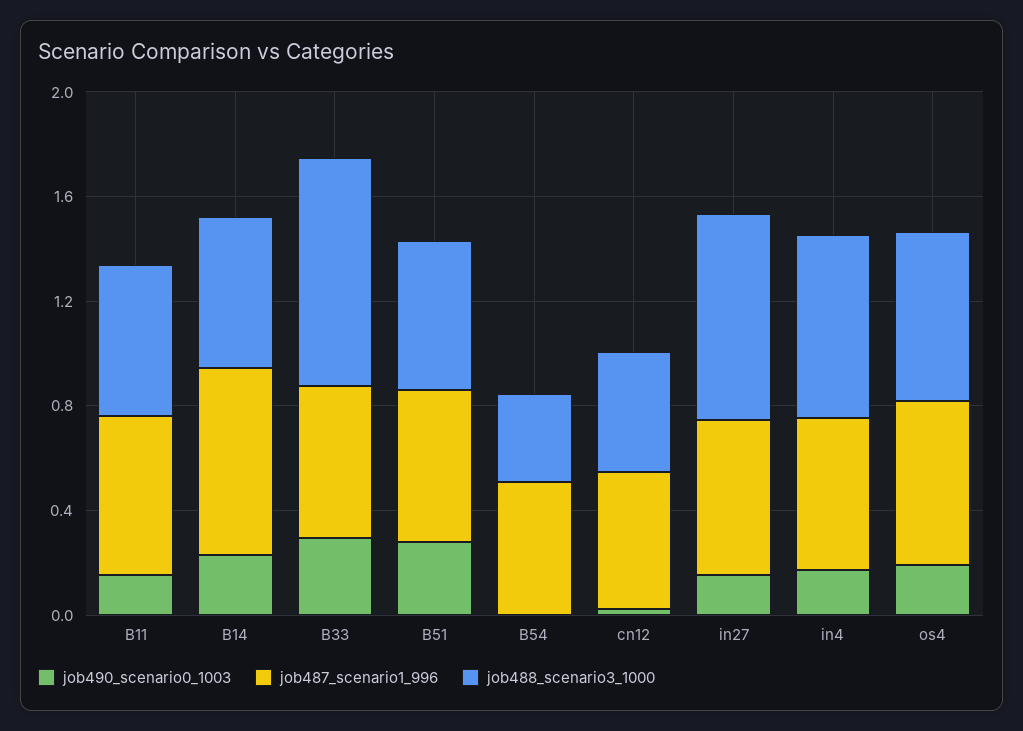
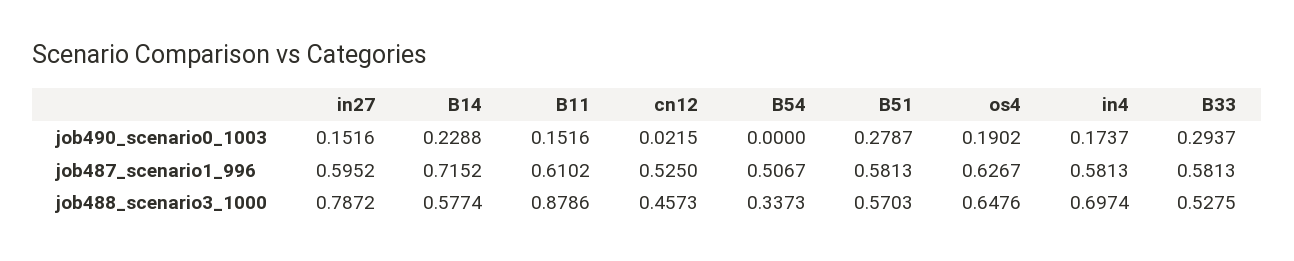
job488_scenario3_1000, B11: 0.6 -> 0.8786
job488_scenario3_1000, B33: 0.9 -> 0.5275

